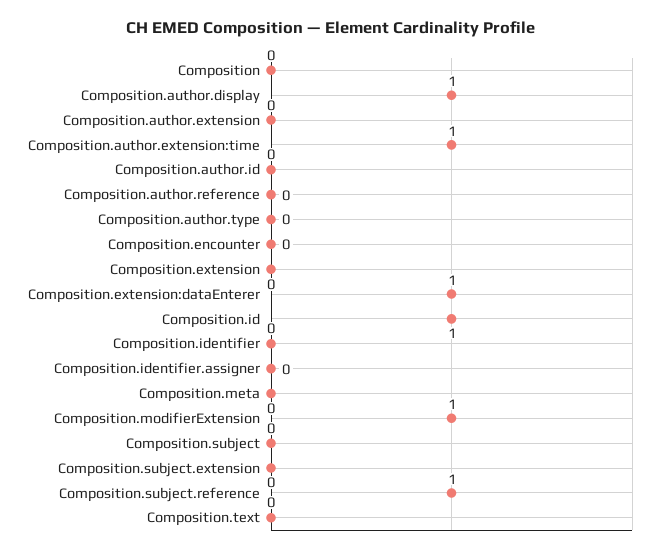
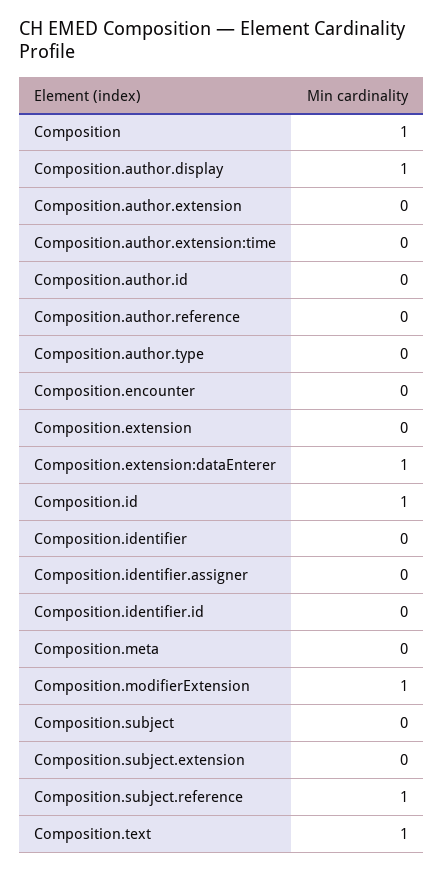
Composition: 0 -> 1
Composition.author.extension:time: 1 -> 0
Composition.text: 0 -> 1
Composition.identifier.id: none -> 0

